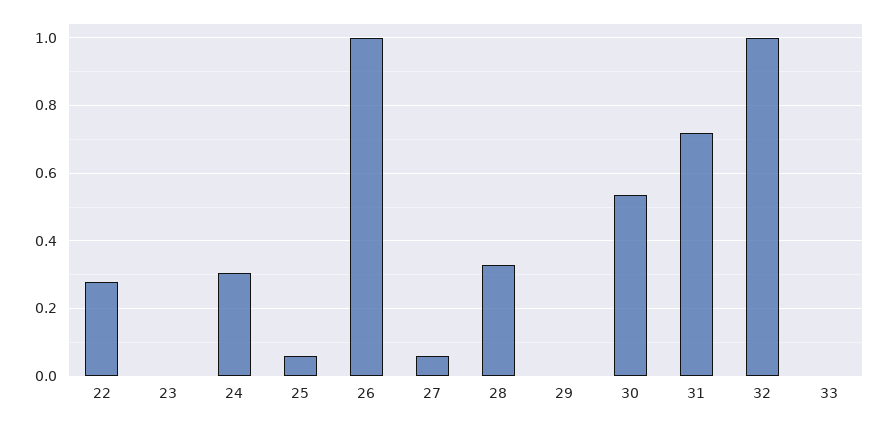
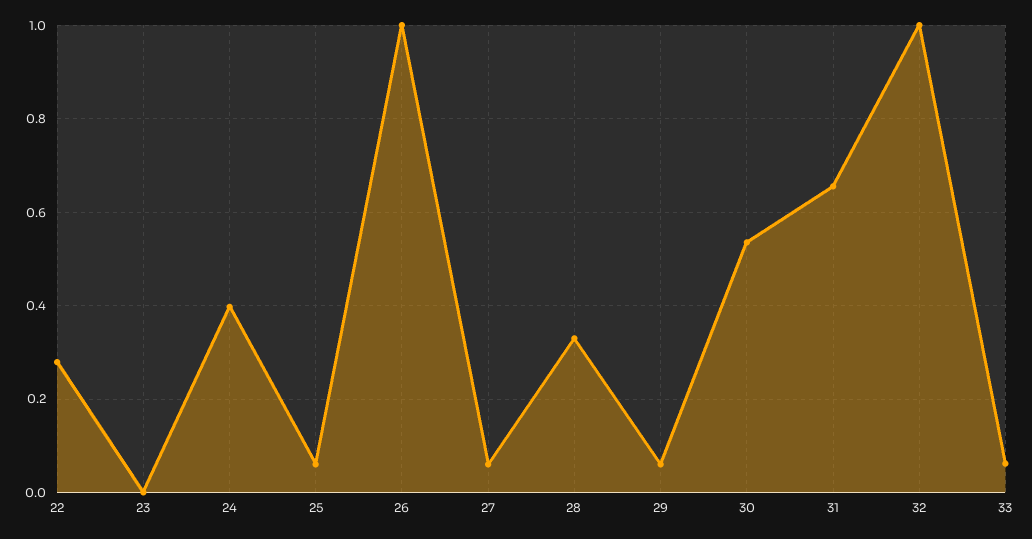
24: 0.3 -> 0.4
29: 0 -> 0.06
31: 0.72 -> 0.66
33: 0 -> 0.06

